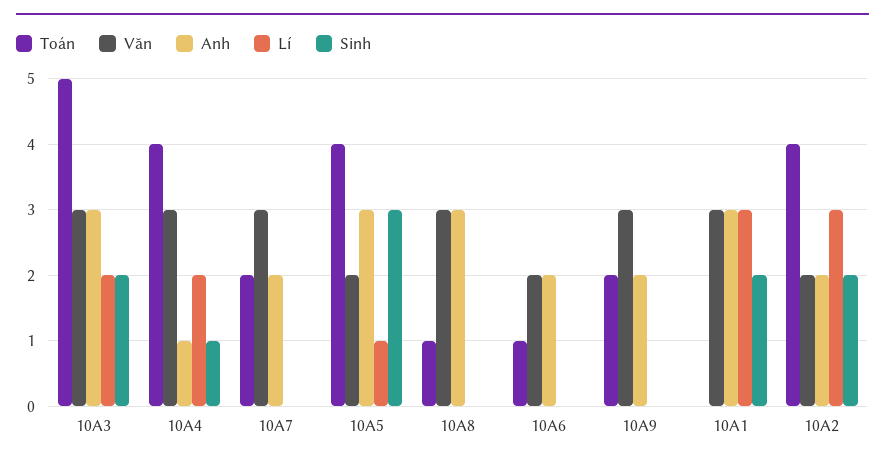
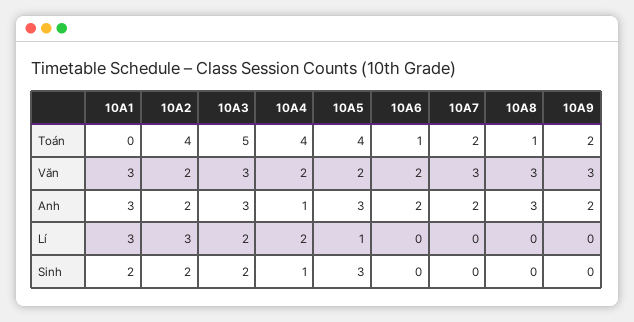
Văn, 10A4: 3 -> 2

